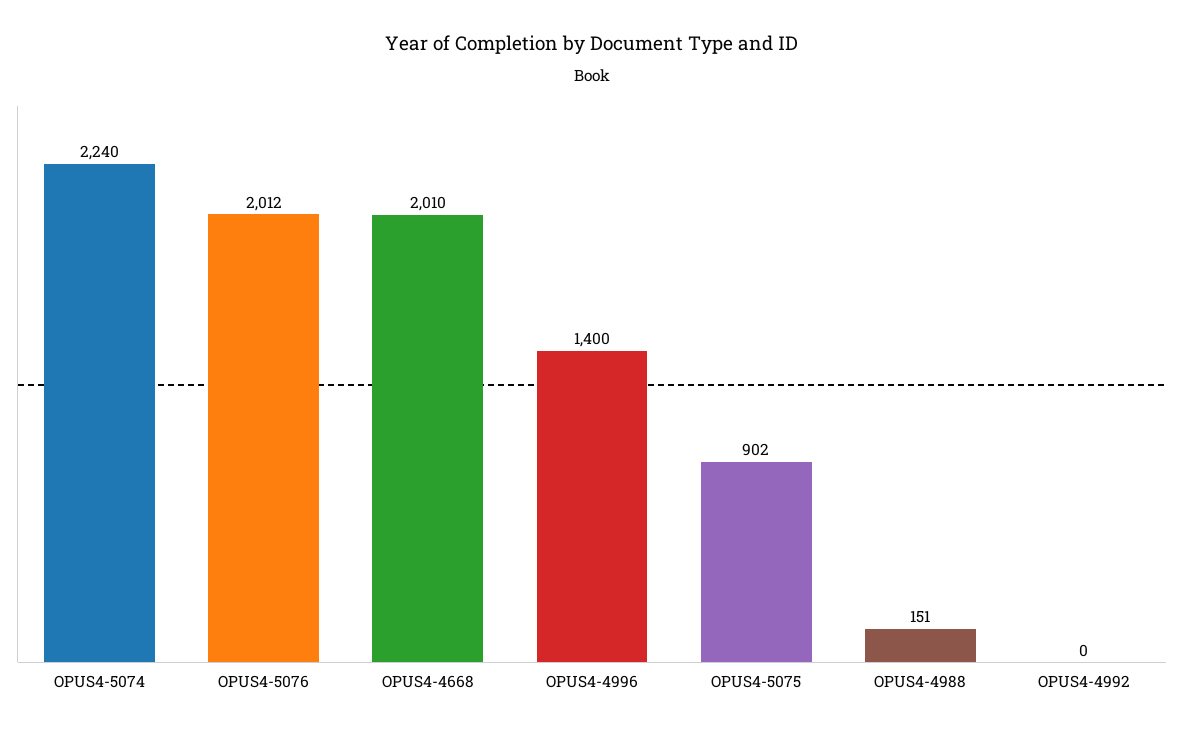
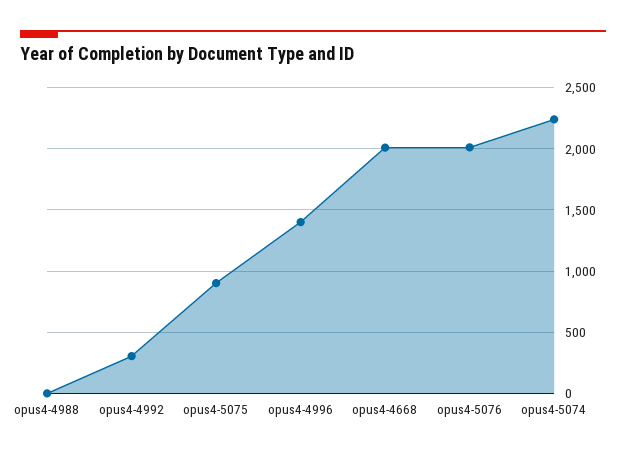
OPUS4-4988: 151 -> 0
OPUS4-4992: 0 -> 300

